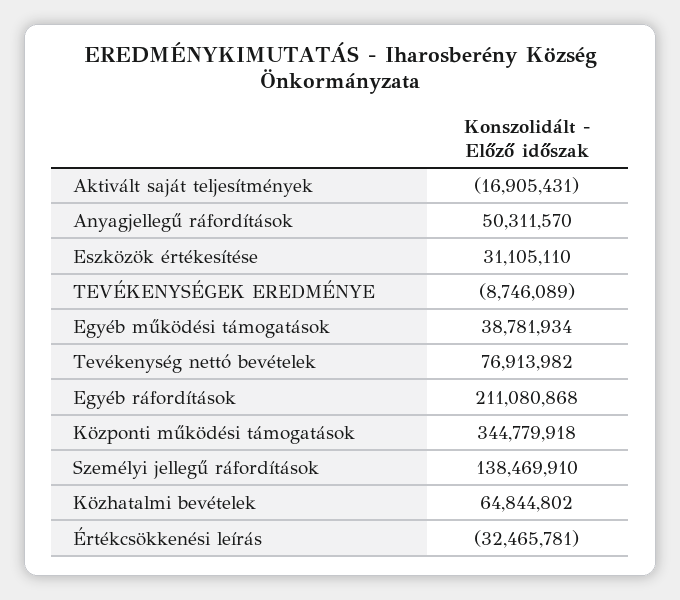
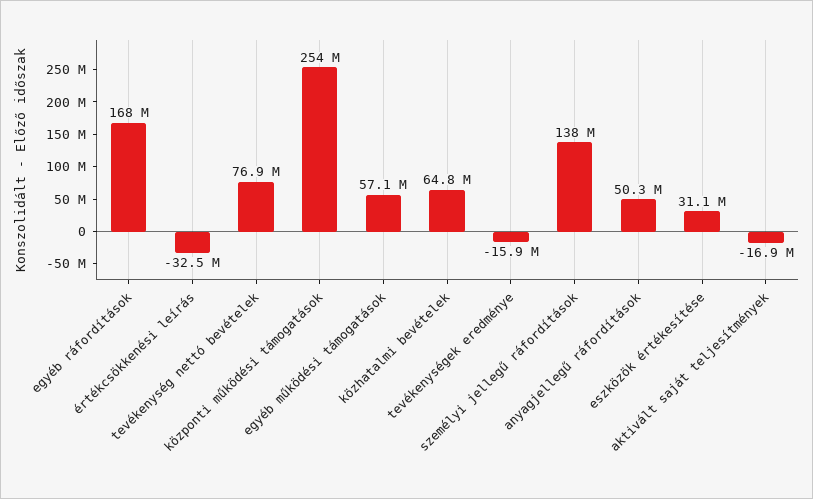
TEVÉKENYSÉGEK EREDMÉNYE: -8746089 -> -15900000
Egyéb működési támogatások: 38781934 -> 57100000
Egyéb ráfordítások: 211080868 -> 168000000
Központi működési támogatások: 344779918 -> 254000000

